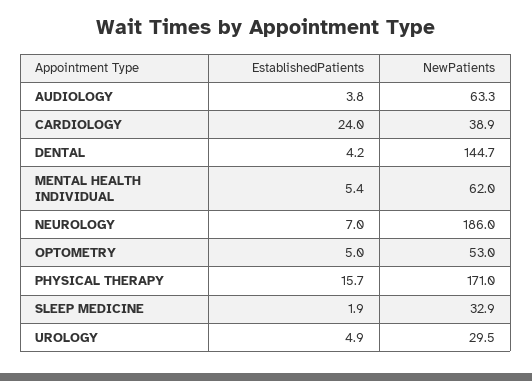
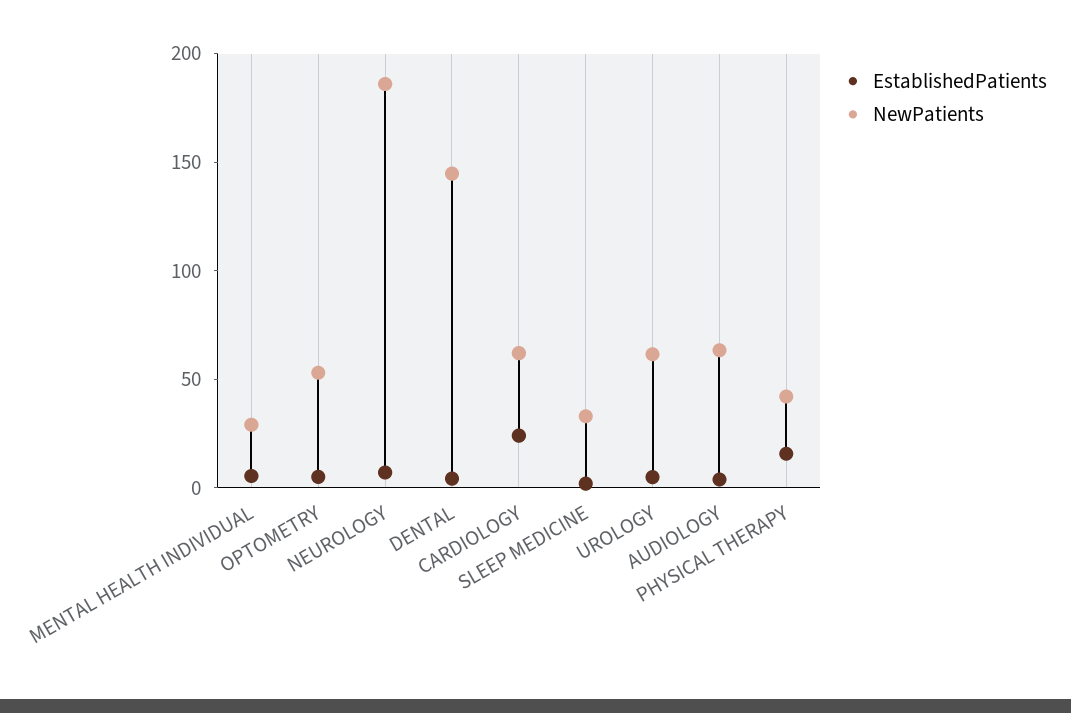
NewPatients, CARDIOLOGY: 38.9 -> 60
NewPatients, MENTAL HEALTH INDIVIDUAL: 62 -> 30
NewPatients, PHYSICAL THERAPY: 171 -> 40
NewPatients, UROLOGY: 29.5 -> 60

